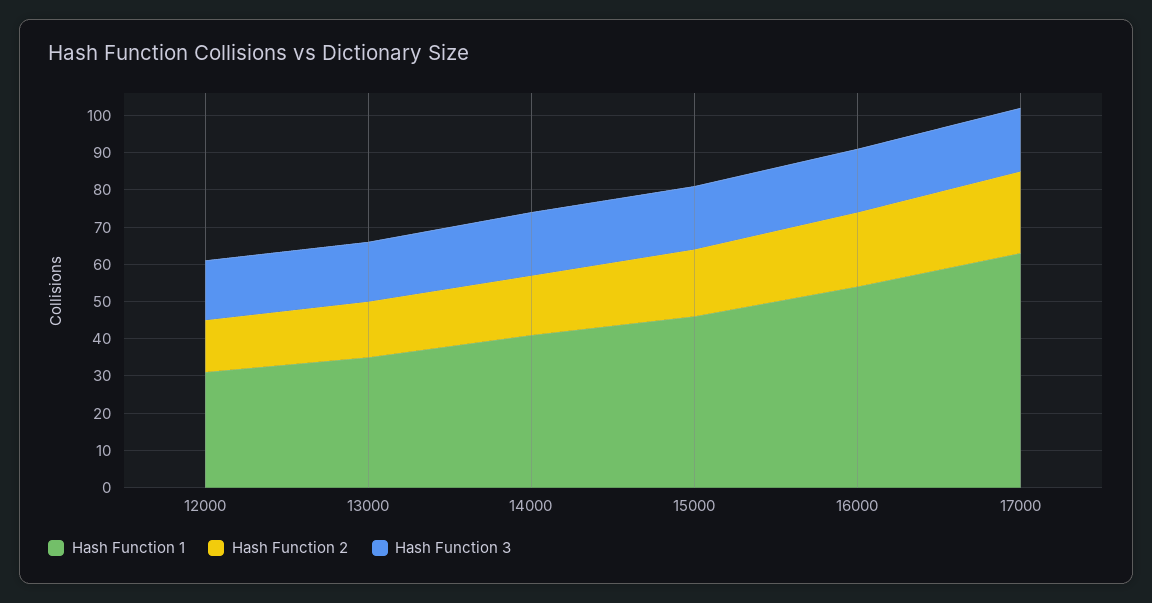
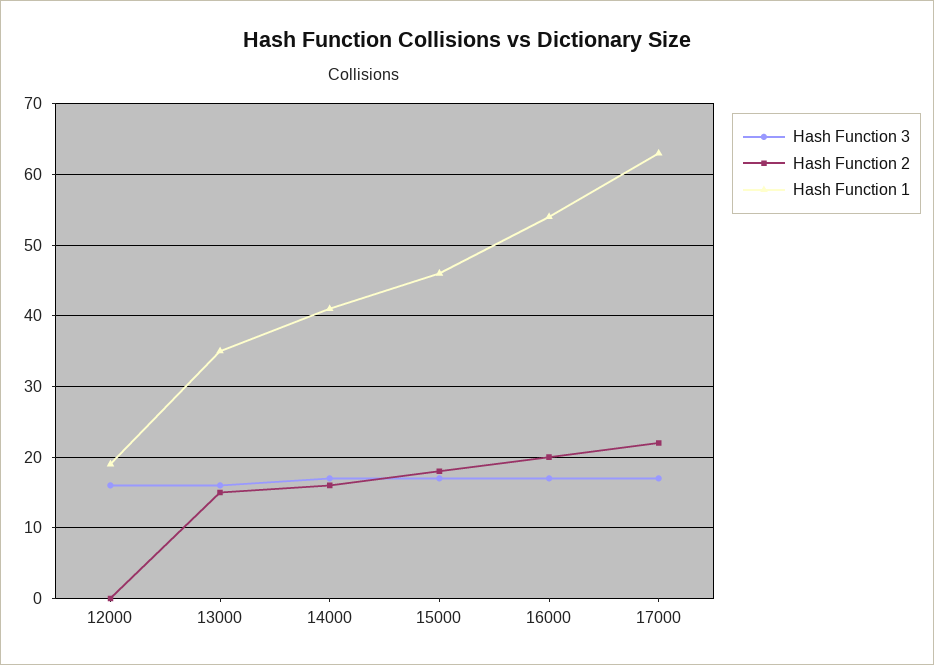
Hash Function 1, 12000: 30 -> 19
Hash Function 2, 12000: 15 -> 0

